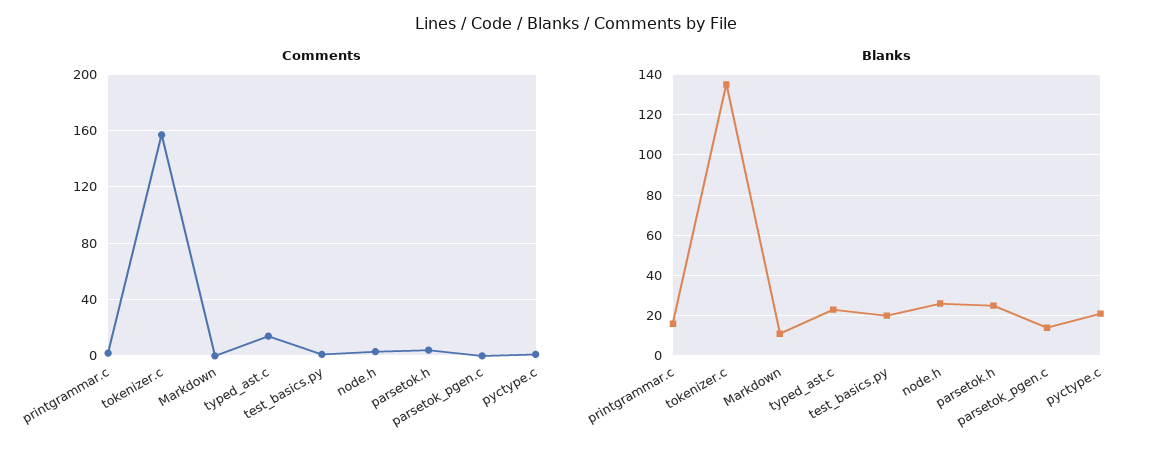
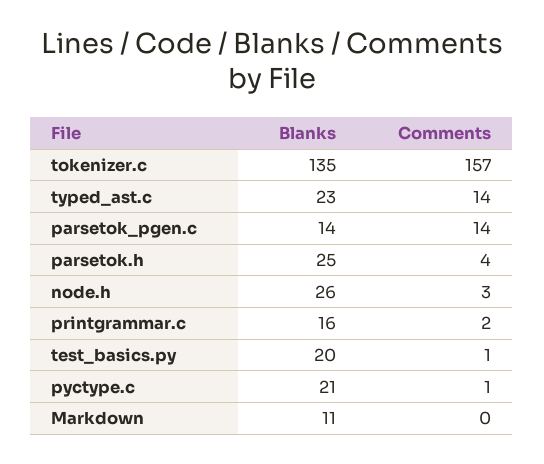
Comments, parsetok_pgen.c: 0 -> 14

